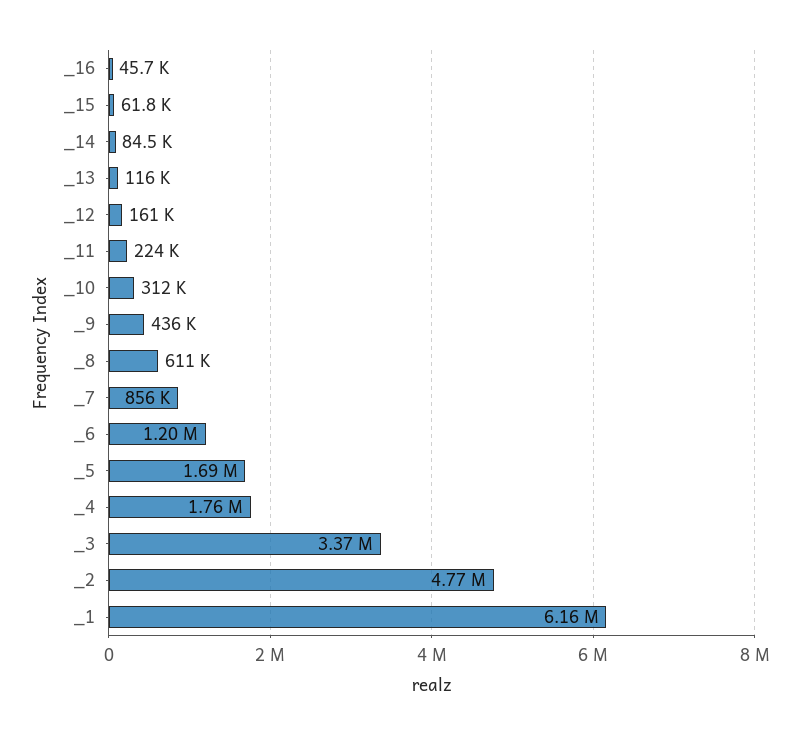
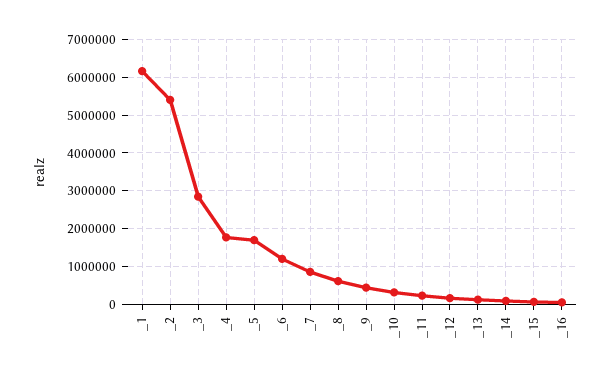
_3: 3370000 -> 2800000
_2: 4770000 -> 5400000

